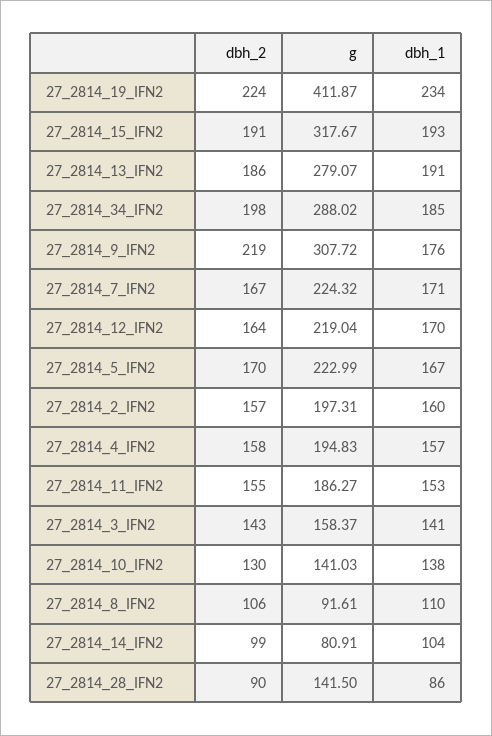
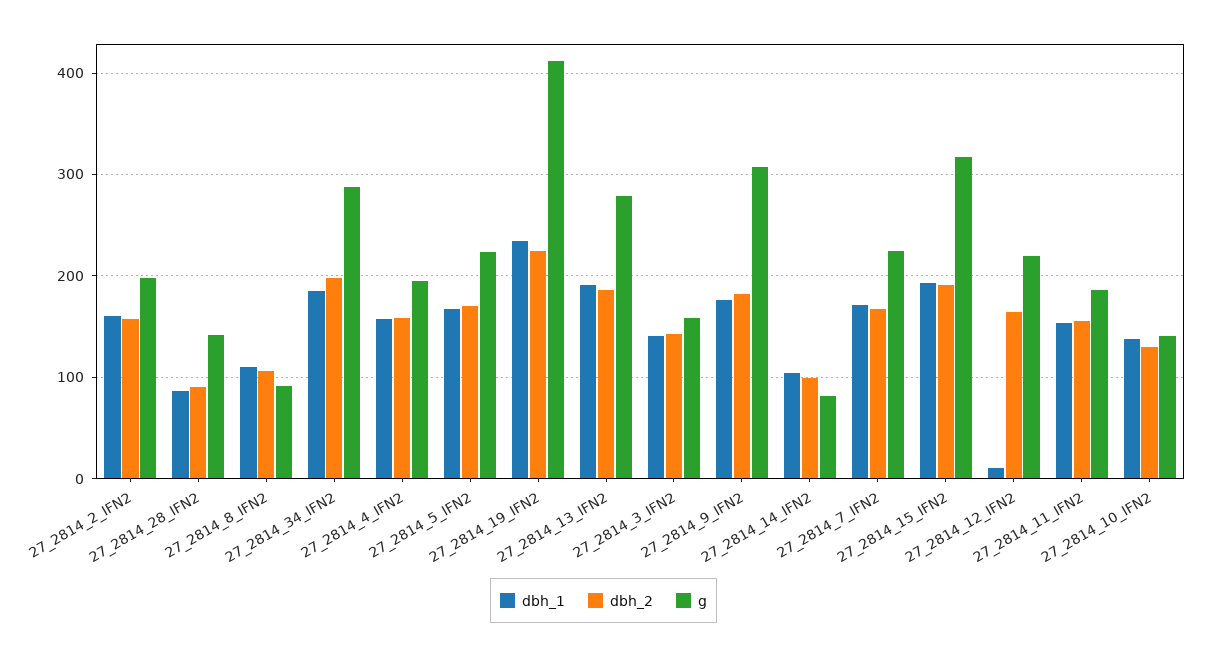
dbh_2, 27_2814_9_IFN2: 219 -> 180
dbh_1, 27_2814_12_IFN2: 170 -> 10

